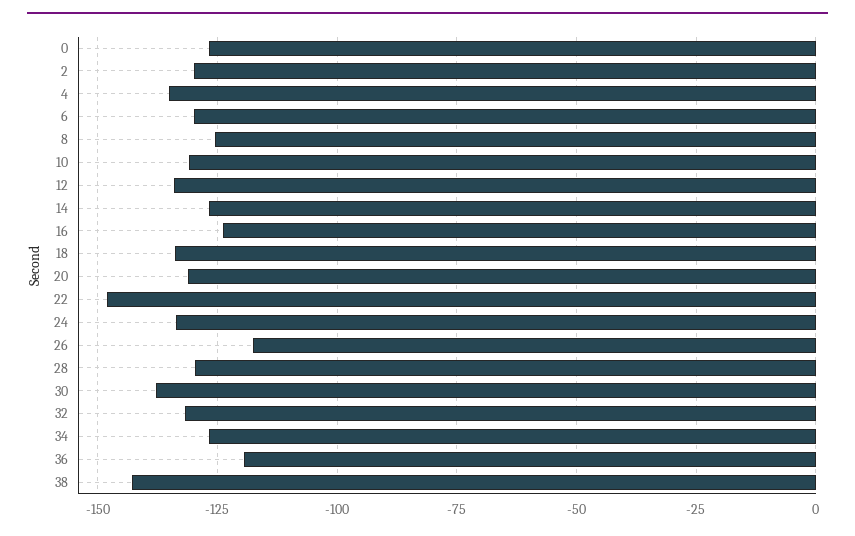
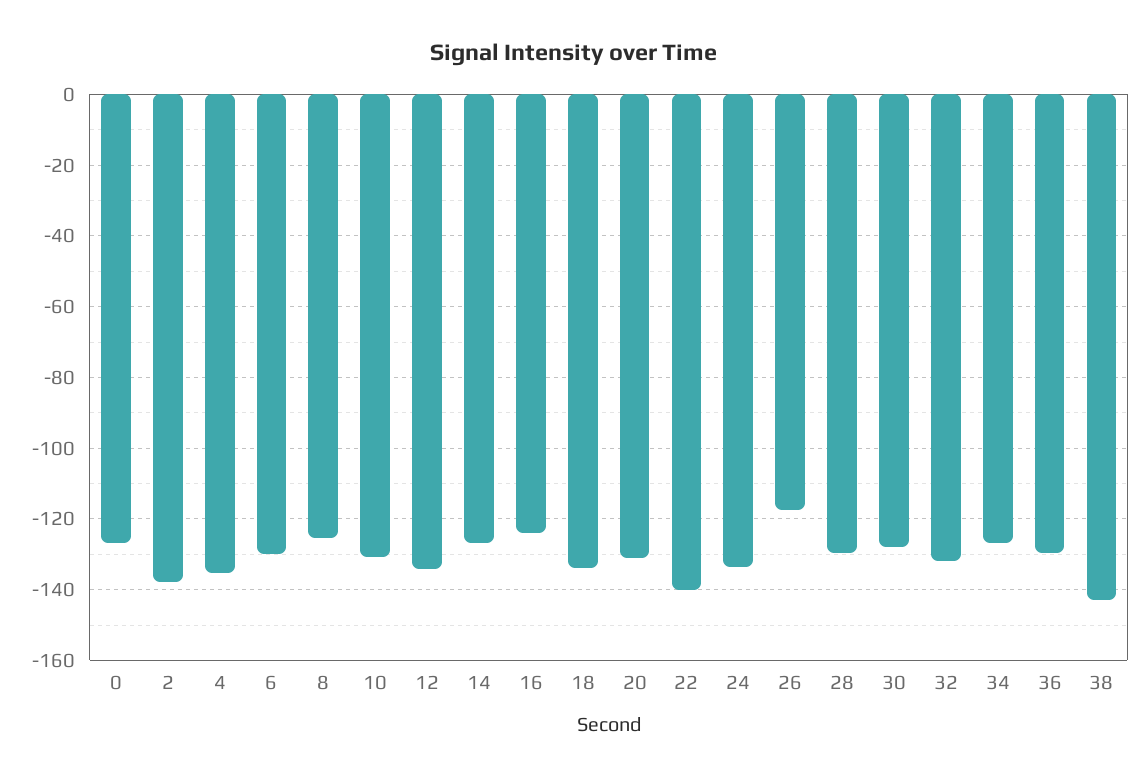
2: -130 -> -138
22: -147.5 -> -140
30: -137.5 -> -128
36: -120 -> -130

